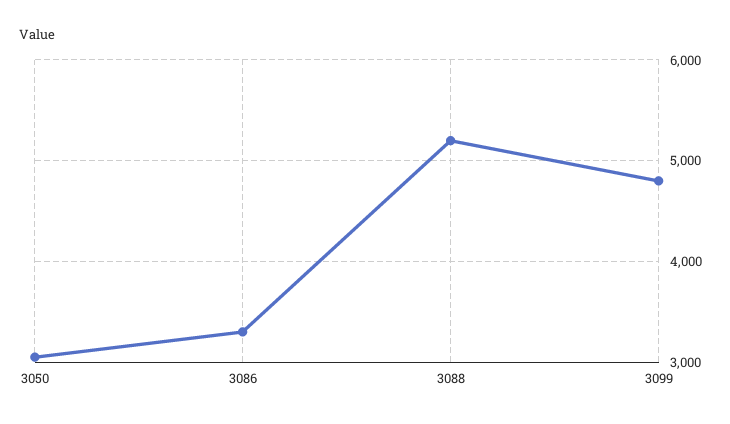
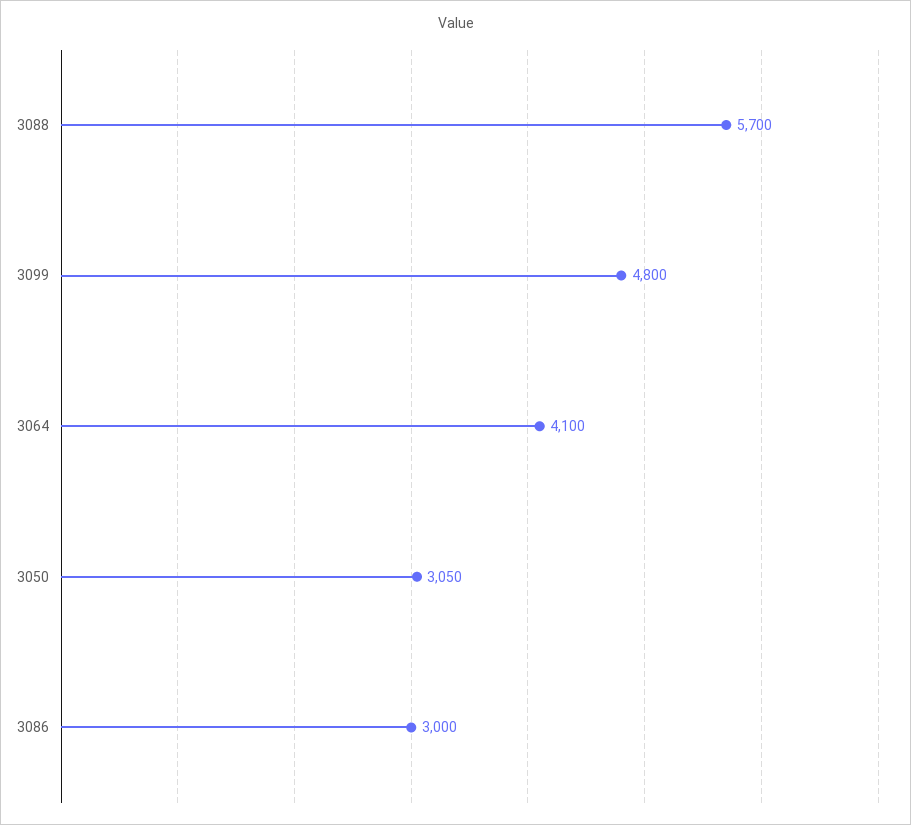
3086: 3300 -> 3000
3088: 5200 -> 5700
3064: none -> 4100

